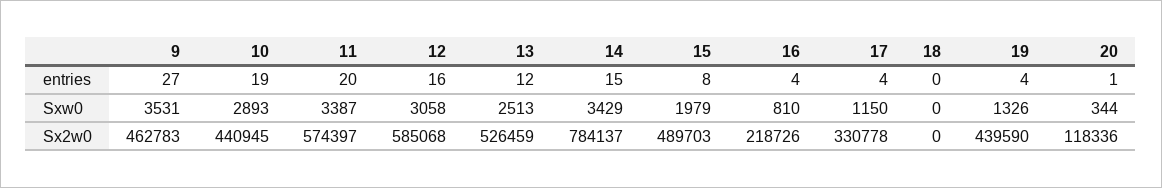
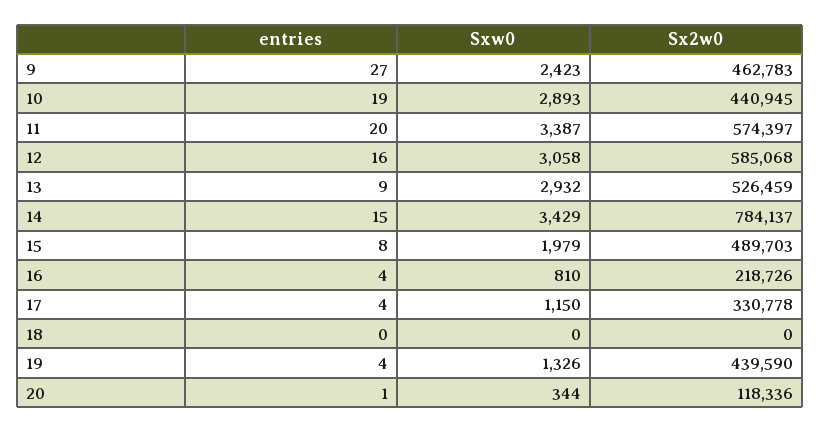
13, entries: 12 -> 9
9, Sxw0: 3531 -> 2423
13, Sxw0: 2513 -> 2932

